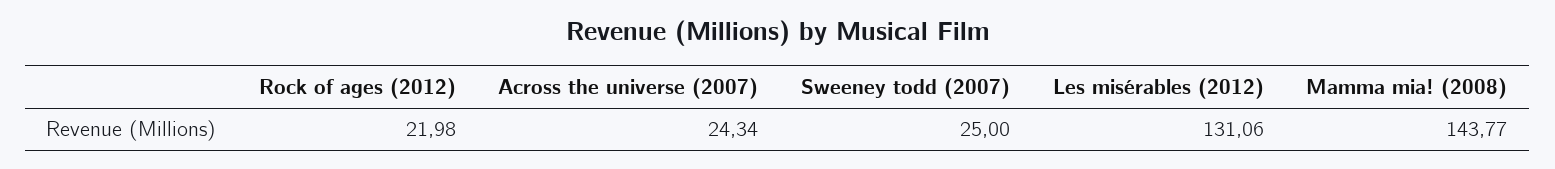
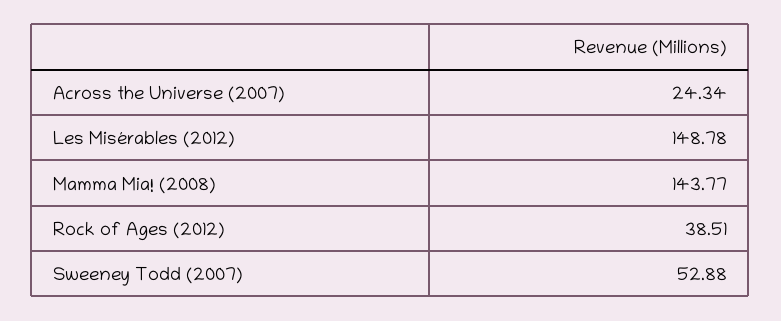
Rock of ages (2012): 21.98 -> 38.51
Sweeney todd (2007): 25 -> 52.88
Les misérables (2012): 131.06 -> 148.78

